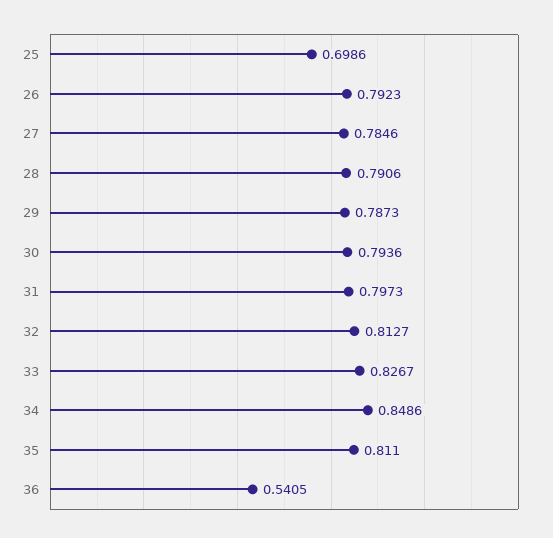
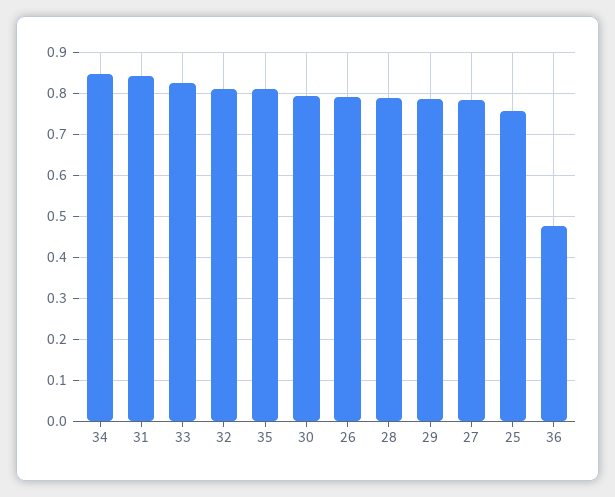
25: 0.6986 -> 0.76
31: 0.7973 -> 0.84
36: 0.5405 -> 0.48

